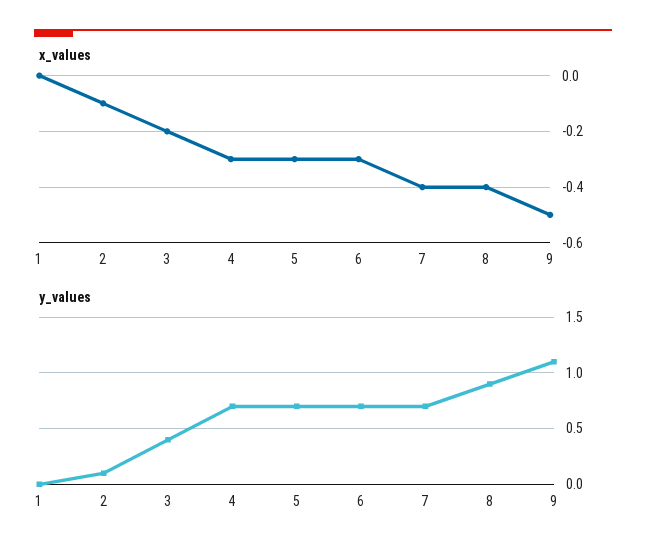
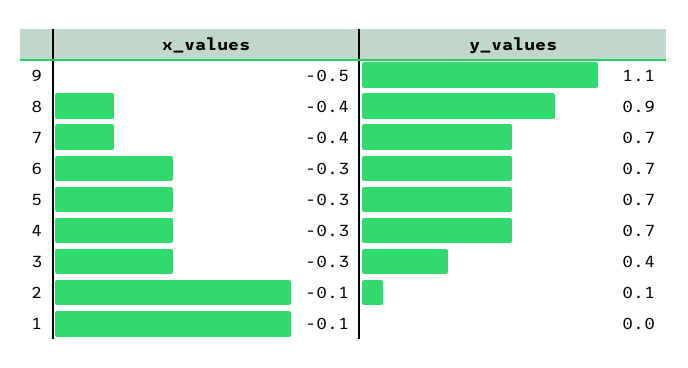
x_values, 1: 0 -> -0.1
x_values, 3: -0.2 -> -0.3

